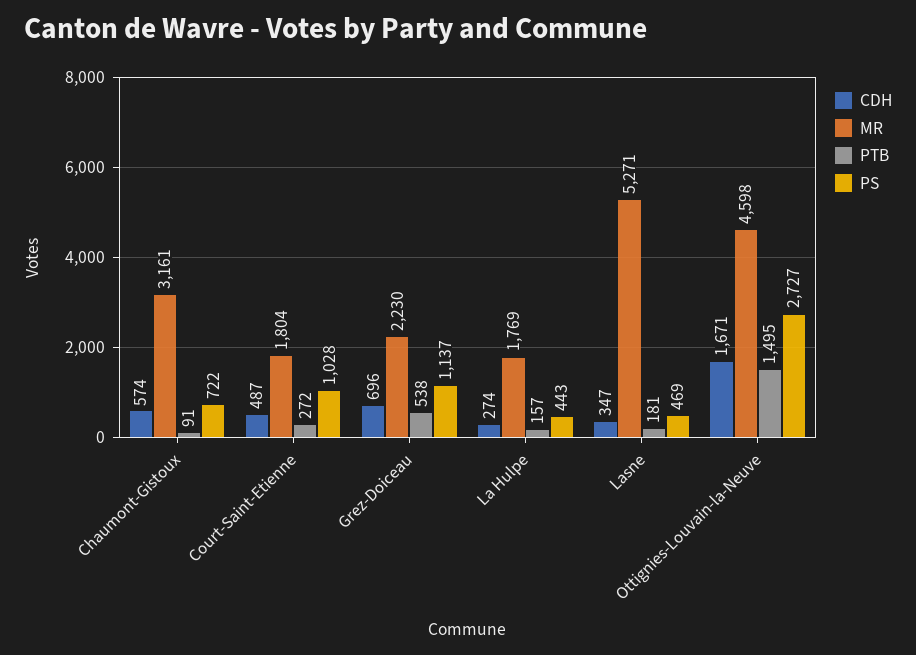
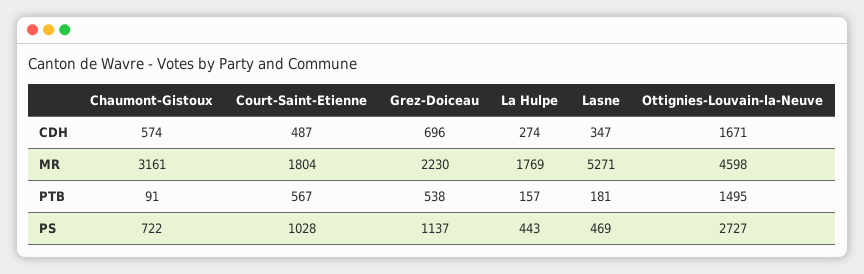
PTB, Court-Saint-Etienne: 272 -> 567

